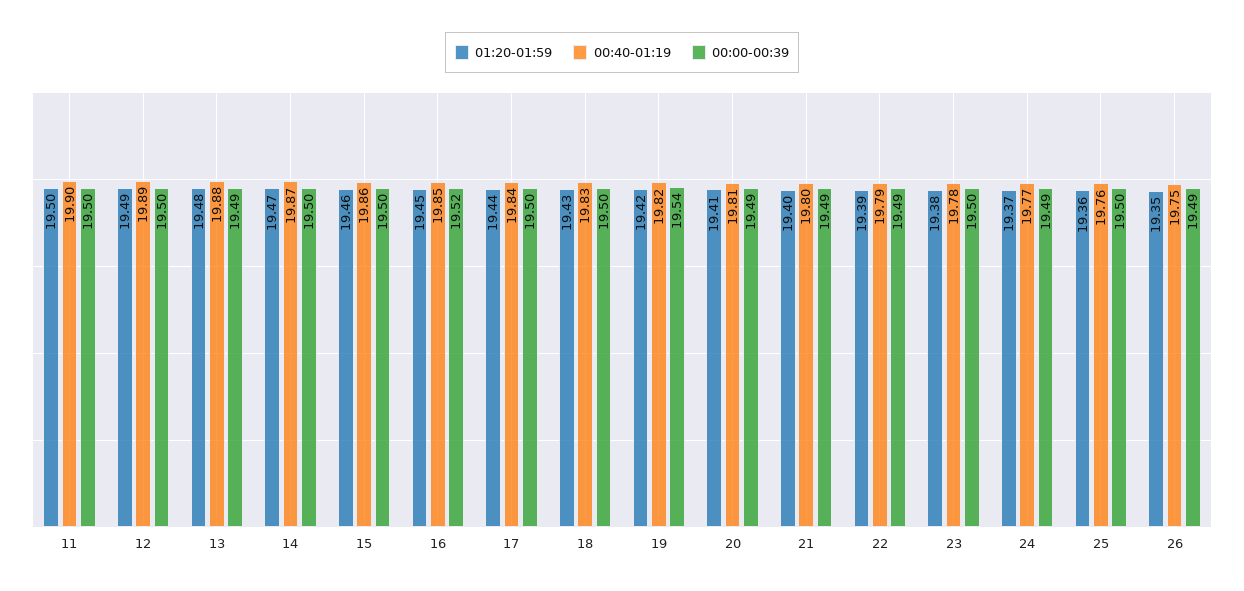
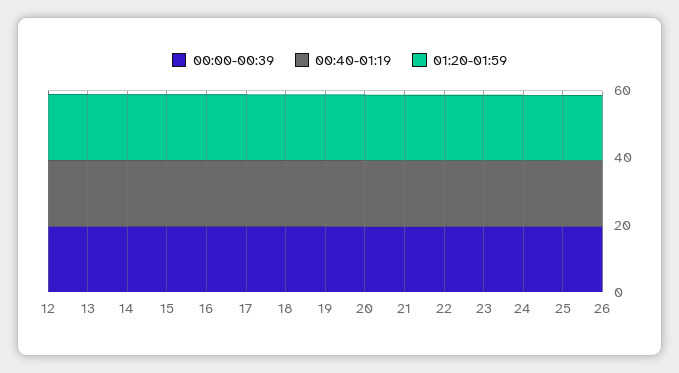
01:20-01:59, 11: 19.5 -> none
00:40-01:19, 11: 19.9 -> none
00:00-00:39, 11: 19.5 -> none

